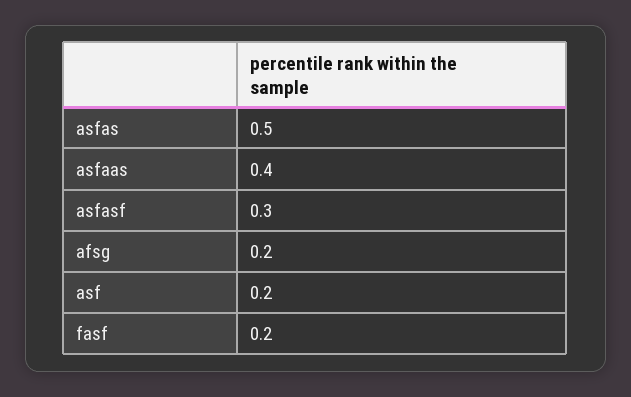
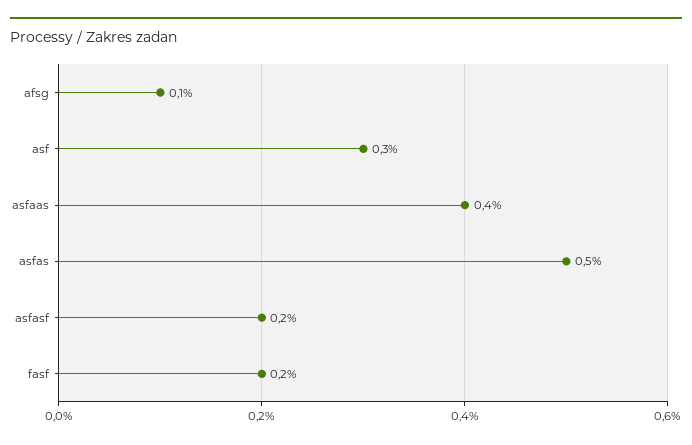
asfasf: 0.3 -> 0.2
afsg: 0.2 -> 0.1
asf: 0.2 -> 0.3

